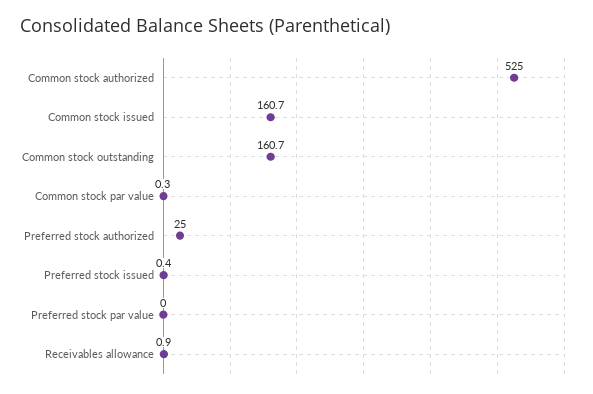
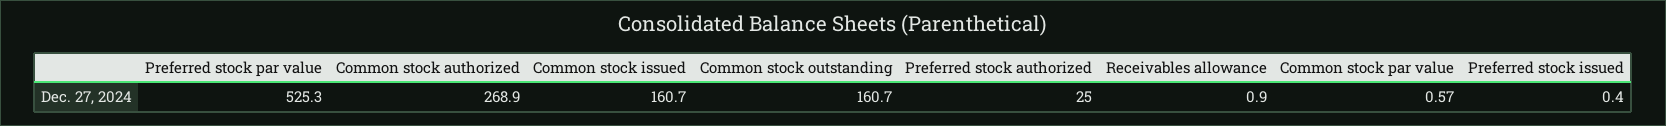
Common stock authorized: 525 -> 268.9
Common stock par value: 0.3 -> 0.57
Preferred stock par value: 0 -> 525.3

